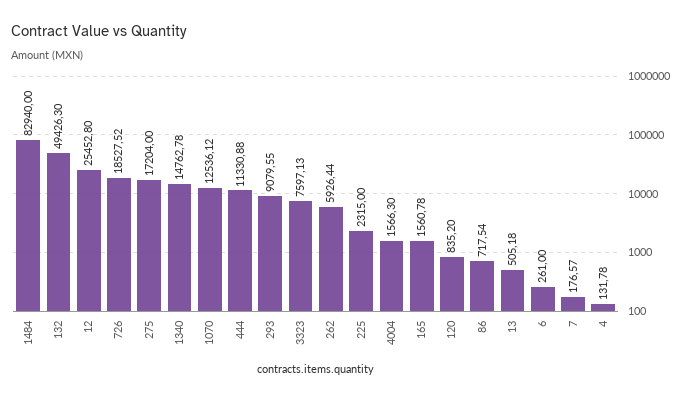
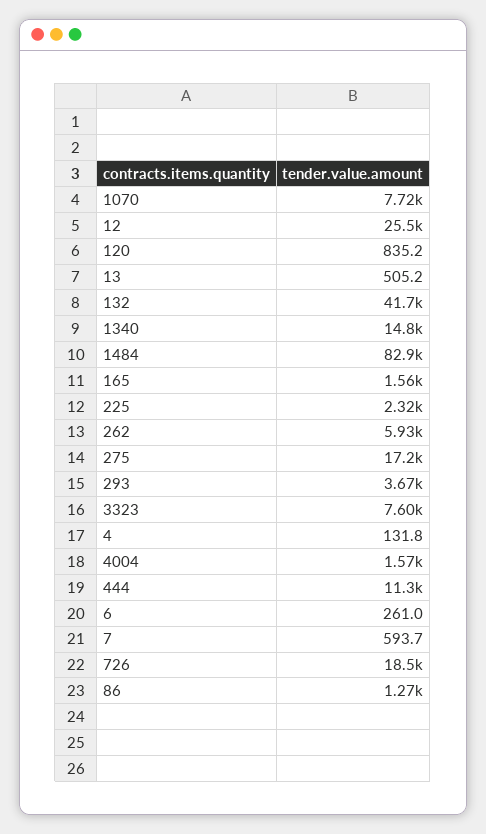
132: 49426.3 -> 41700
1070: 12536.12 -> 7720
293: 9079.55 -> 3670
86: 717.54 -> 1270
7: 176.57 -> 593.7

